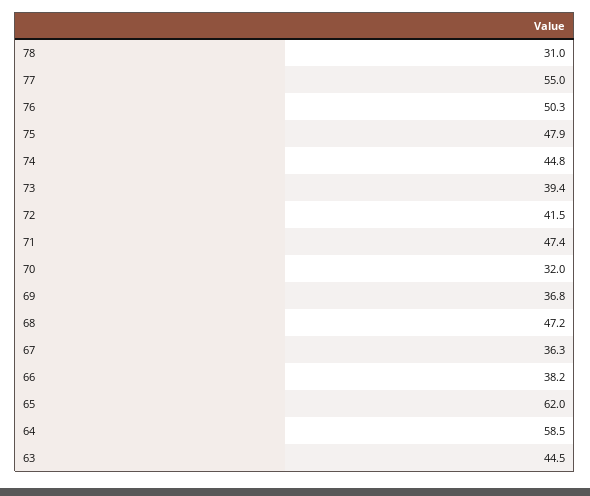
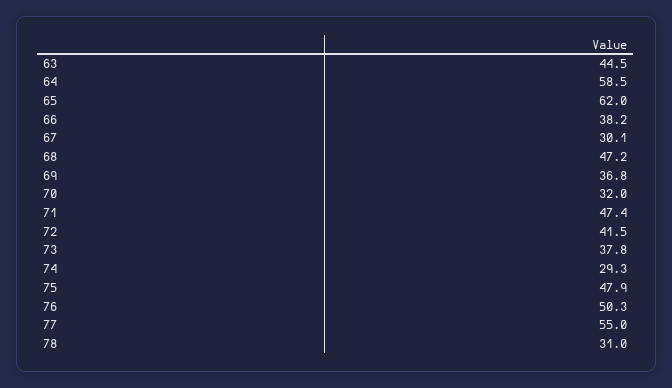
74: 44.8 -> 29.3
73: 39.4 -> 37.8
67: 36.3 -> 30.1

